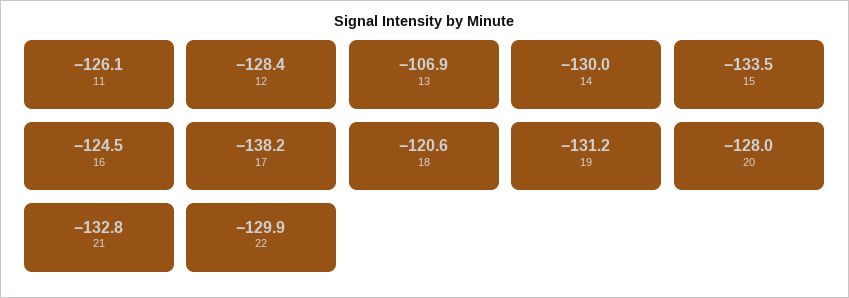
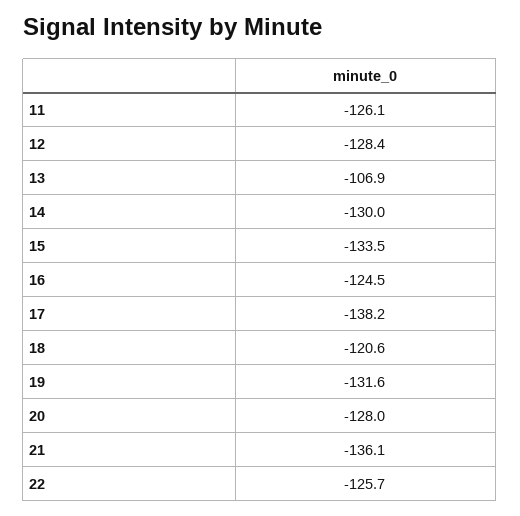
19: -131.2 -> -131.6
21: -132.8 -> -136.1
22: -129.9 -> -125.7

